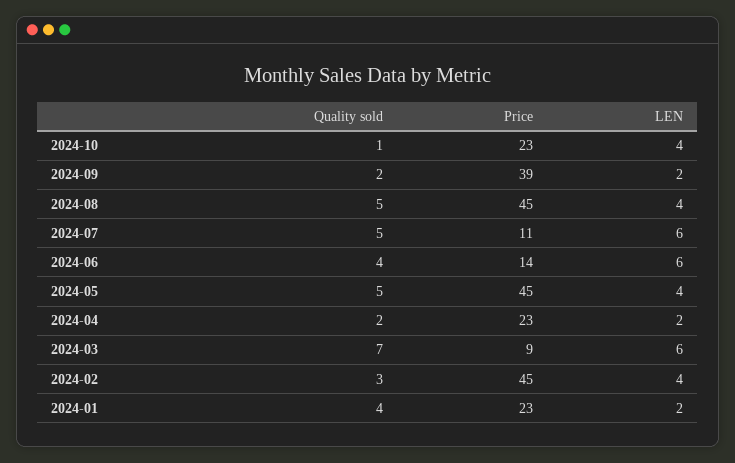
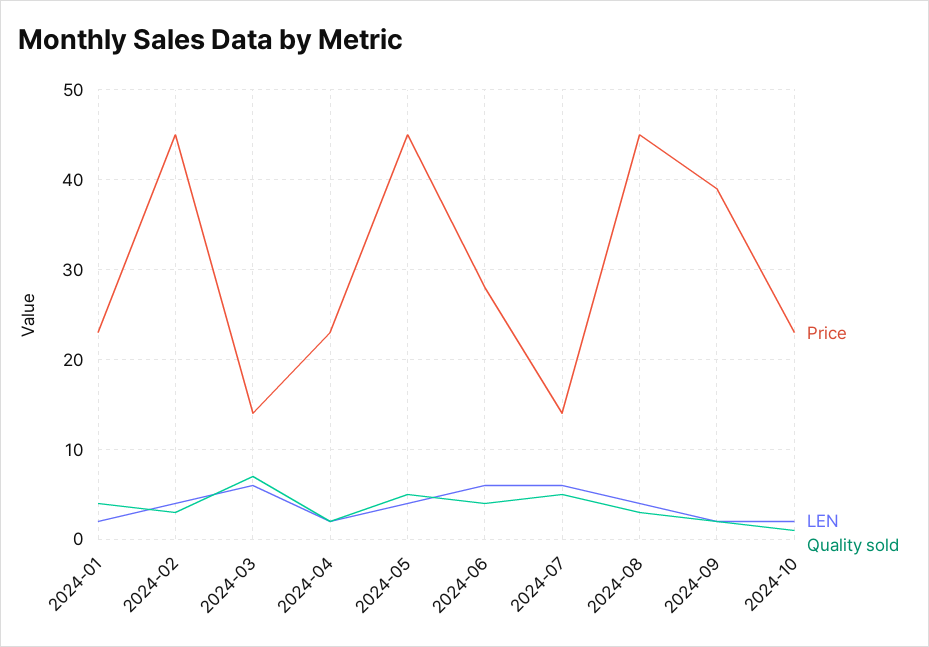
LEN, 2024-10: 4 -> 2
Quality sold, 2024-08: 5 -> 3
Price, 2024-07: 11 -> 14
Price, 2024-06: 14 -> 28
Price, 2024-03: 9 -> 14

